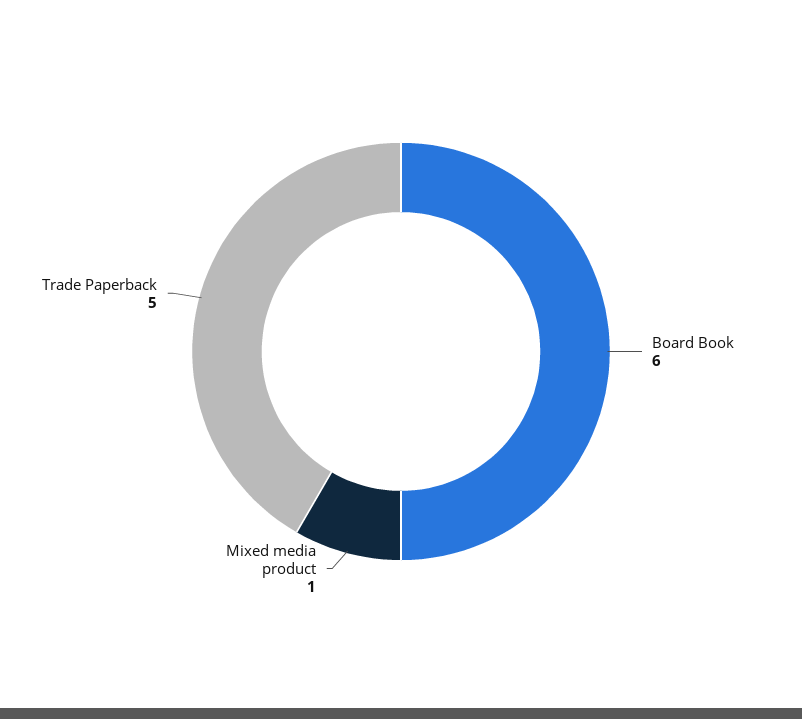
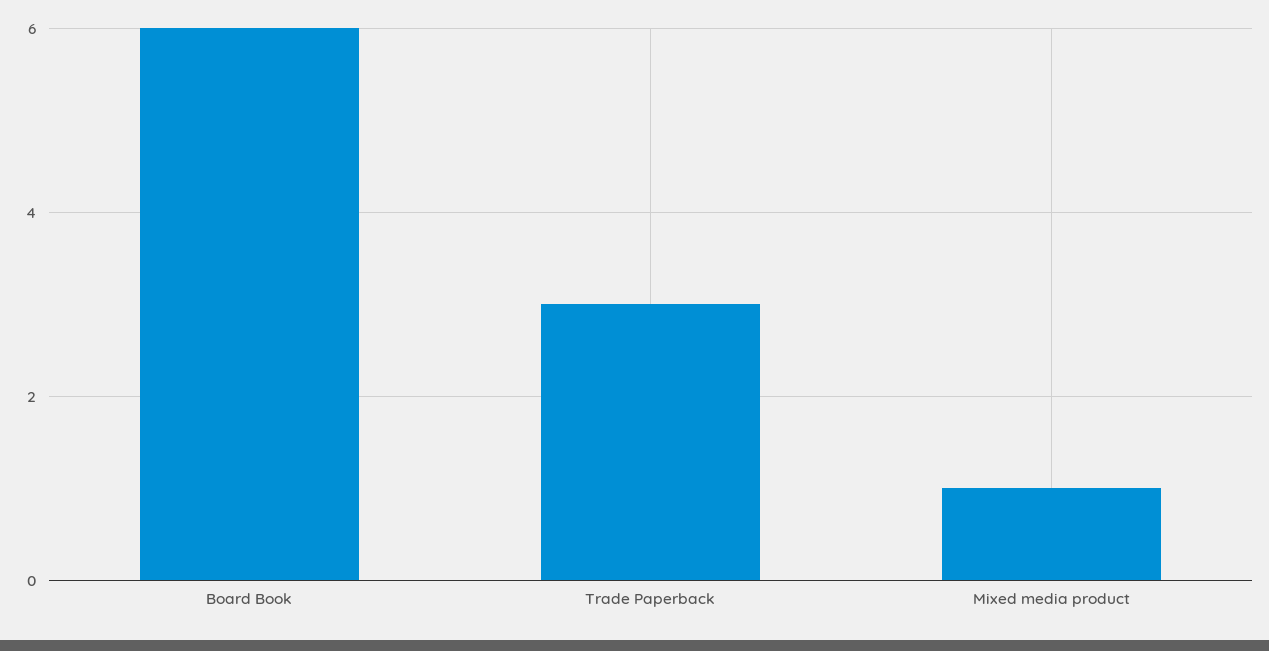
Trade Paperback: 5 -> 3

